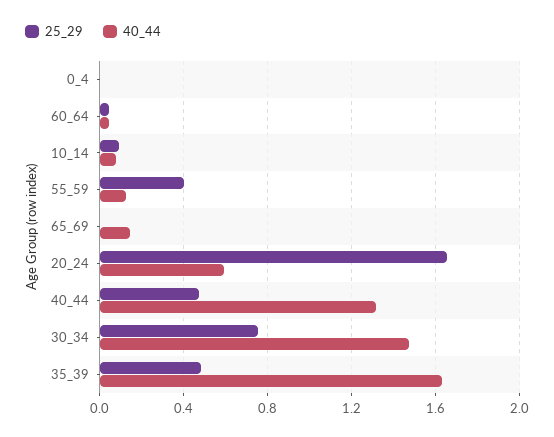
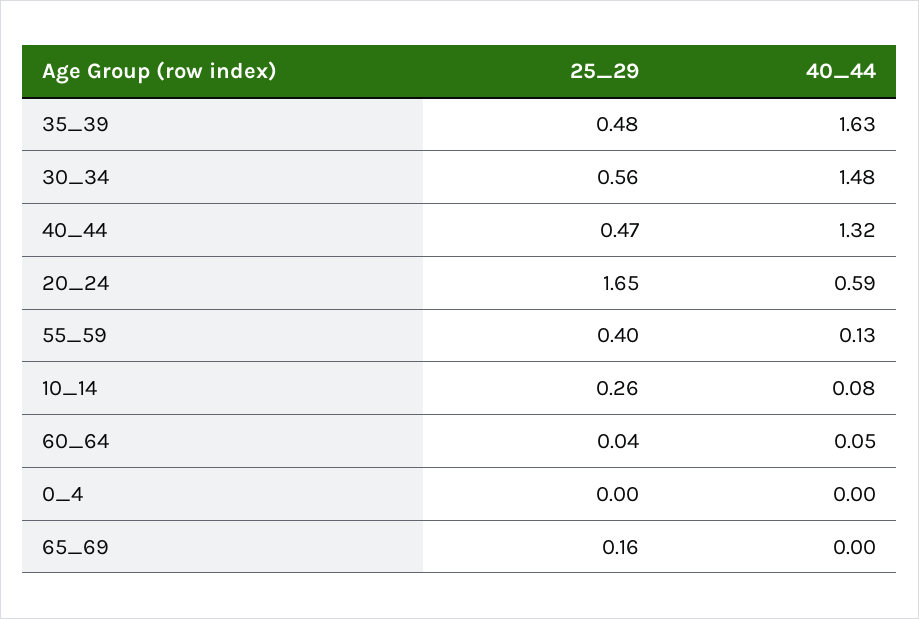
25_29, 10_14: 0.1 -> 0.26
25_29, 65_69: 0 -> 0.16
40_44, 65_69: 0.15 -> 0
25_29, 30_34: 0.75 -> 0.56

